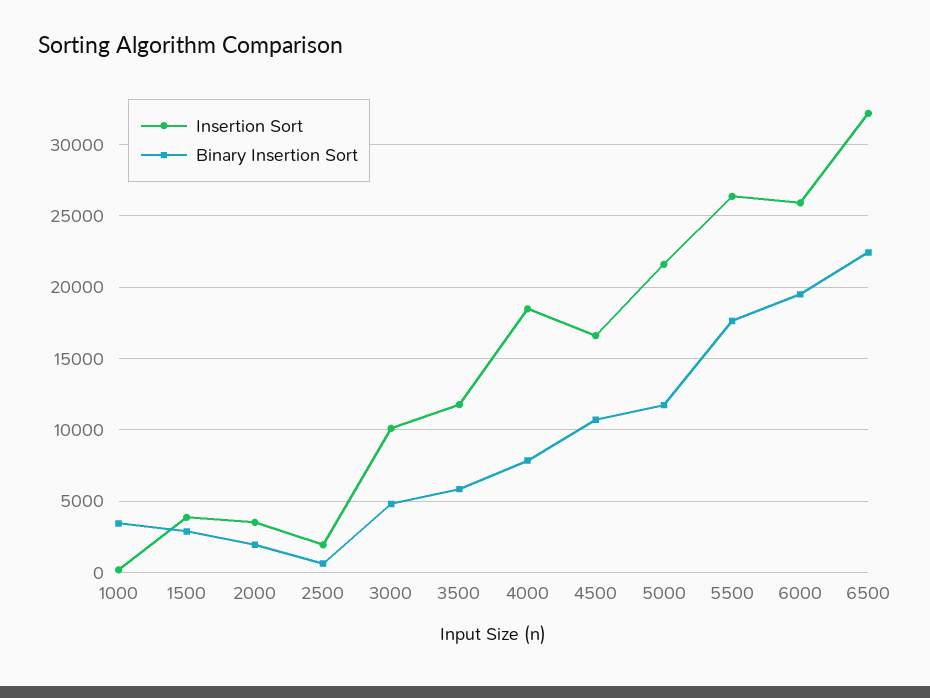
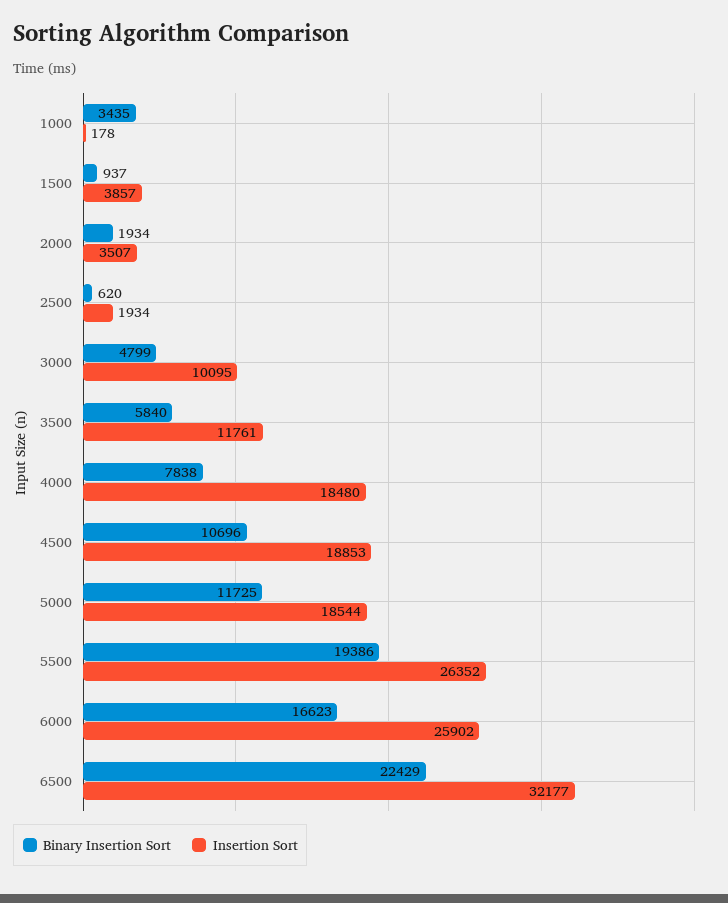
Binary Insertion Sort, 1500: 3000 -> 937
Insertion Sort, 4500: 16500 -> 18853
Insertion Sort, 5000: 21500 -> 18544
Binary Insertion Sort, 5500: 17500 -> 19386
Binary Insertion Sort, 6000: 19500 -> 16623

